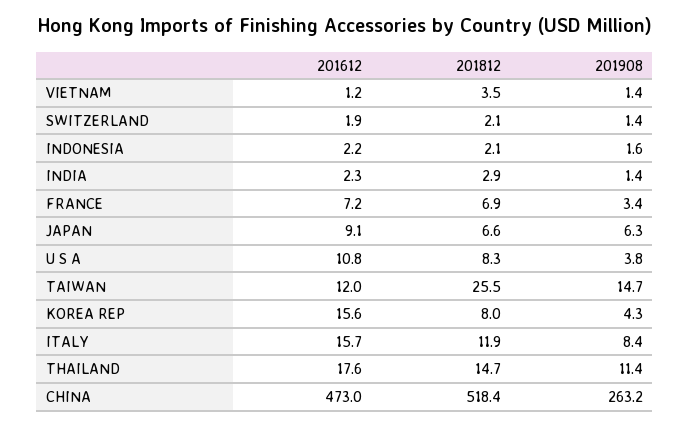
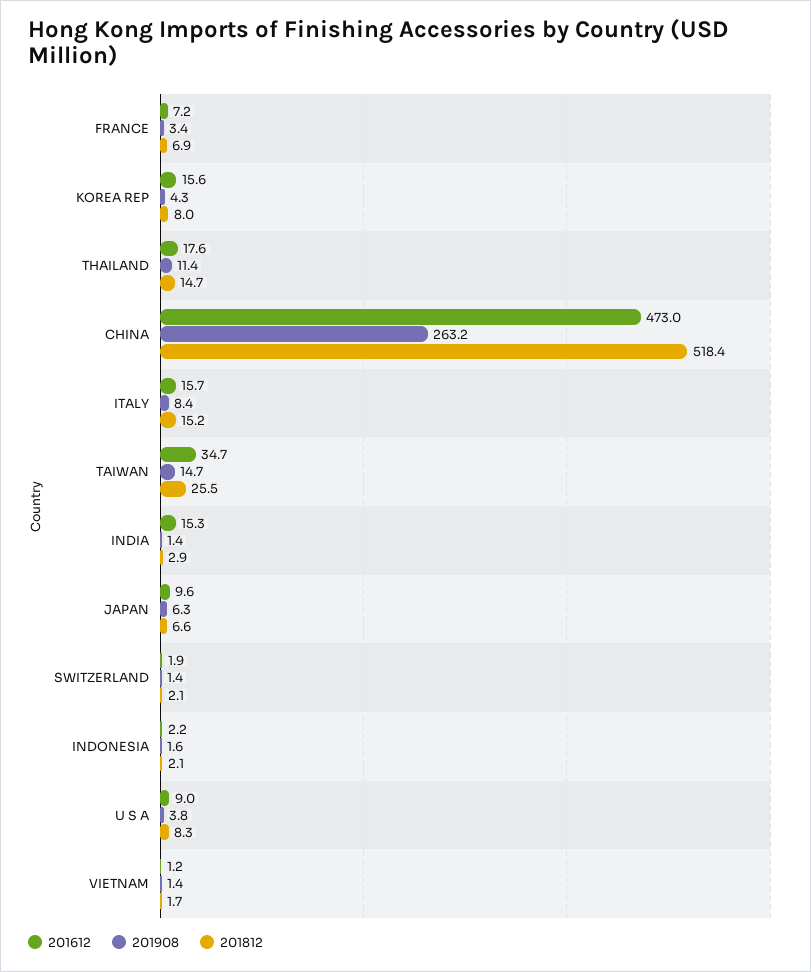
201812, VIETNAM: 3.5 -> 1.7
201612, INDIA: 2.3 -> 15.3
201612, JAPAN: 9.1 -> 9.6
201612, U S A: 10.8 -> 9
201612, TAIWAN: 12 -> 34.7
201812, ITALY: 11.9 -> 15.2

